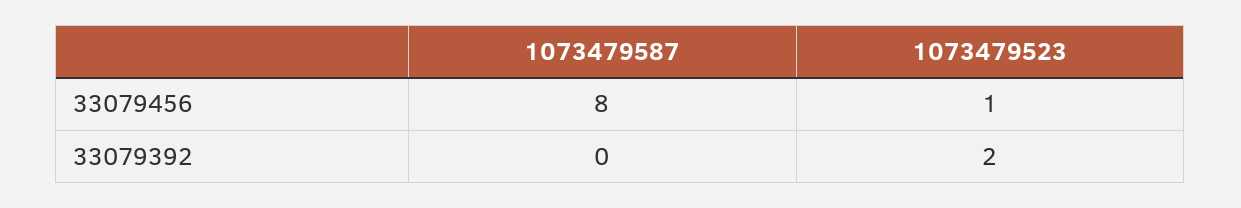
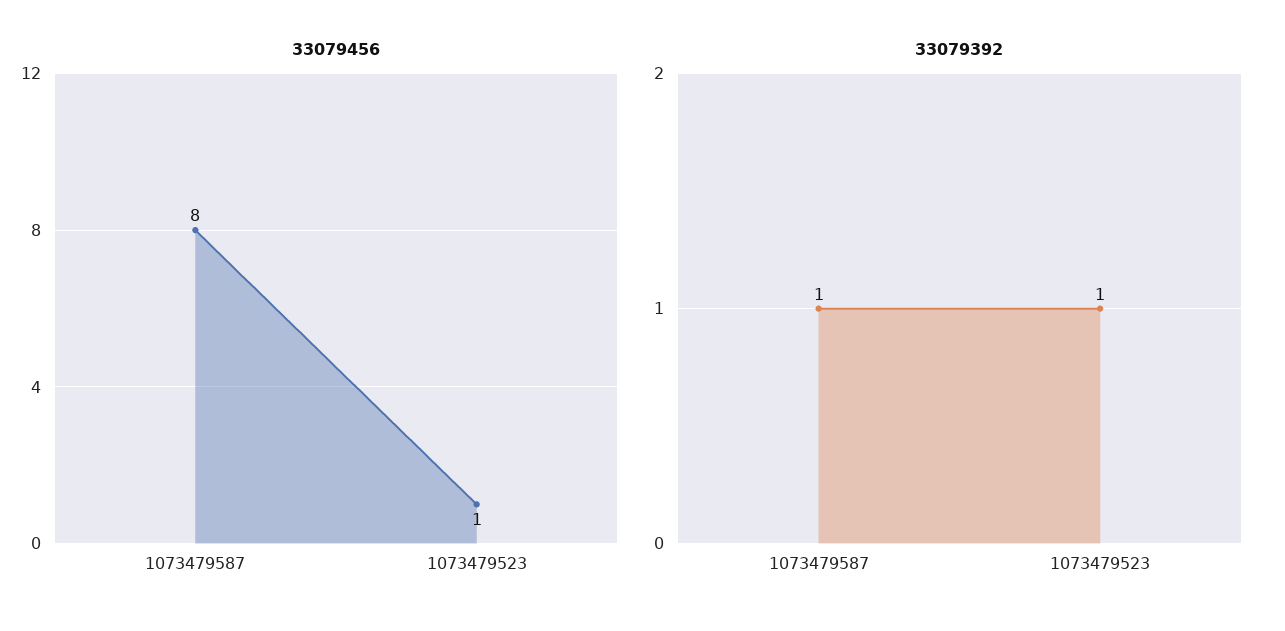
33079392, 1073479587: 0 -> 1
33079392, 1073479523: 2 -> 1

